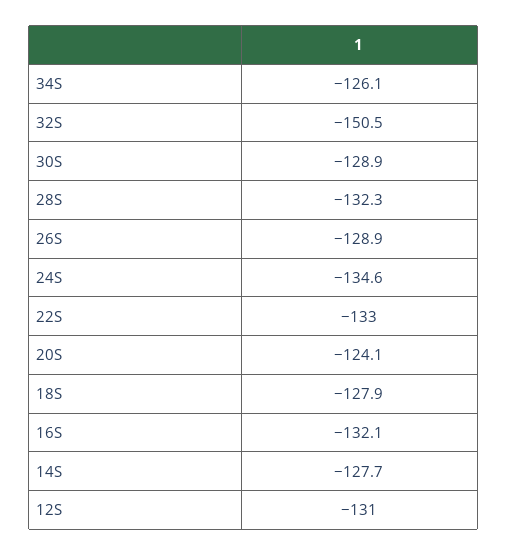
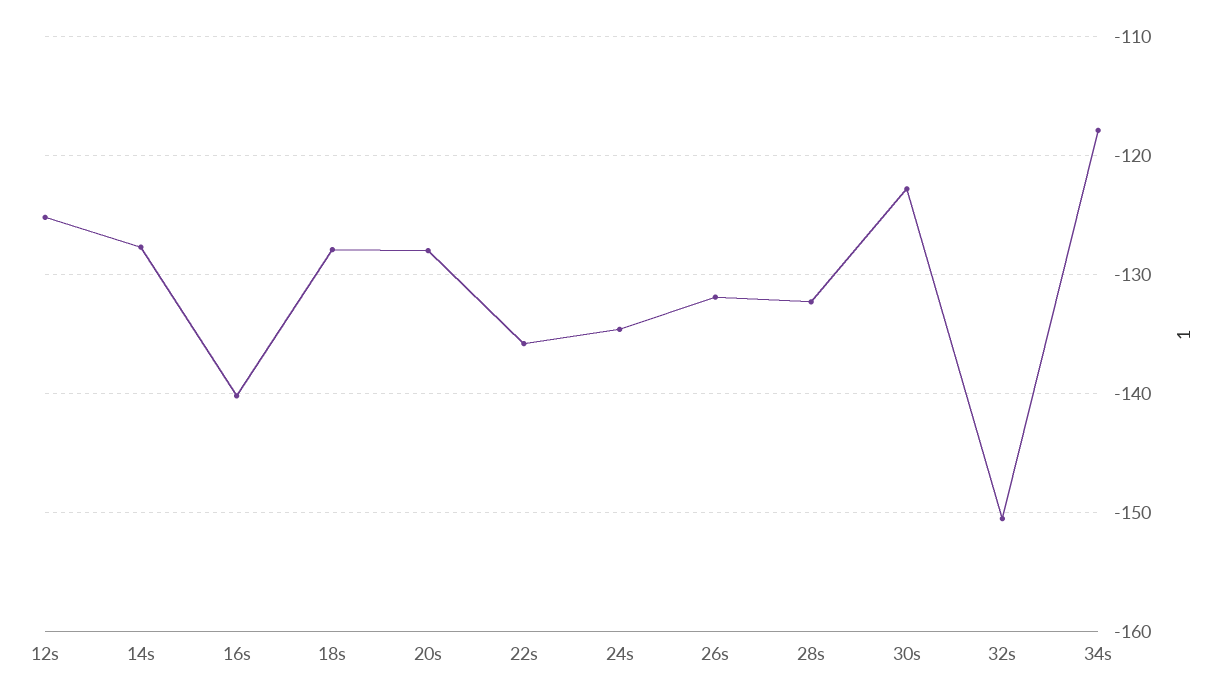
34S: -126.1 -> -118
30S: -128.9 -> -123
26S: -128.9 -> -132
22S: -133 -> -136
20S: -124.1 -> -128
16S: -132.1 -> -140
12S: -131 -> -125

